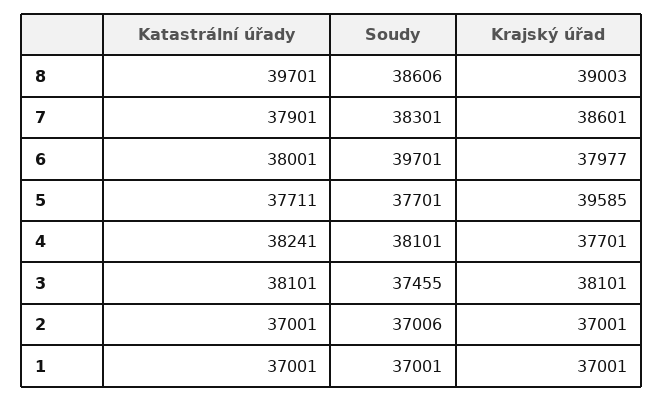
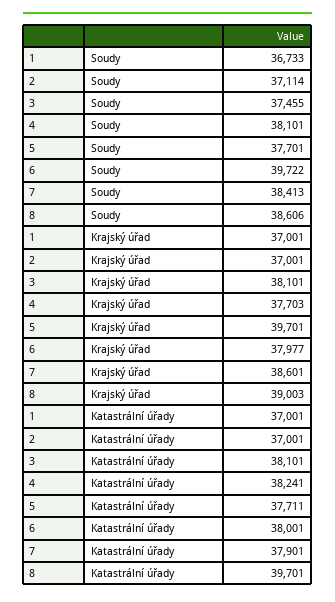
Soudy, 7: 38301 -> 38413
Soudy, 6: 39701 -> 39722
Krajský úřad, 5: 39585 -> 39701
Krajský úřad, 4: 37701 -> 37703
Soudy, 2: 37006 -> 37114
Soudy, 1: 37001 -> 36733

